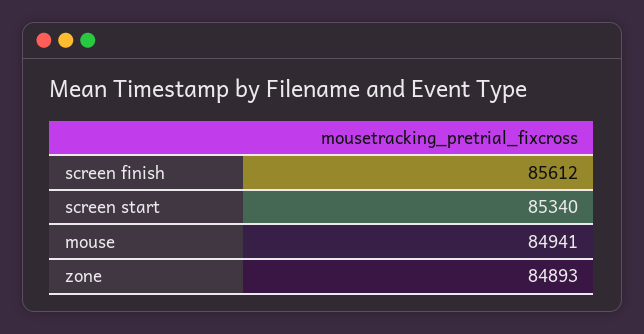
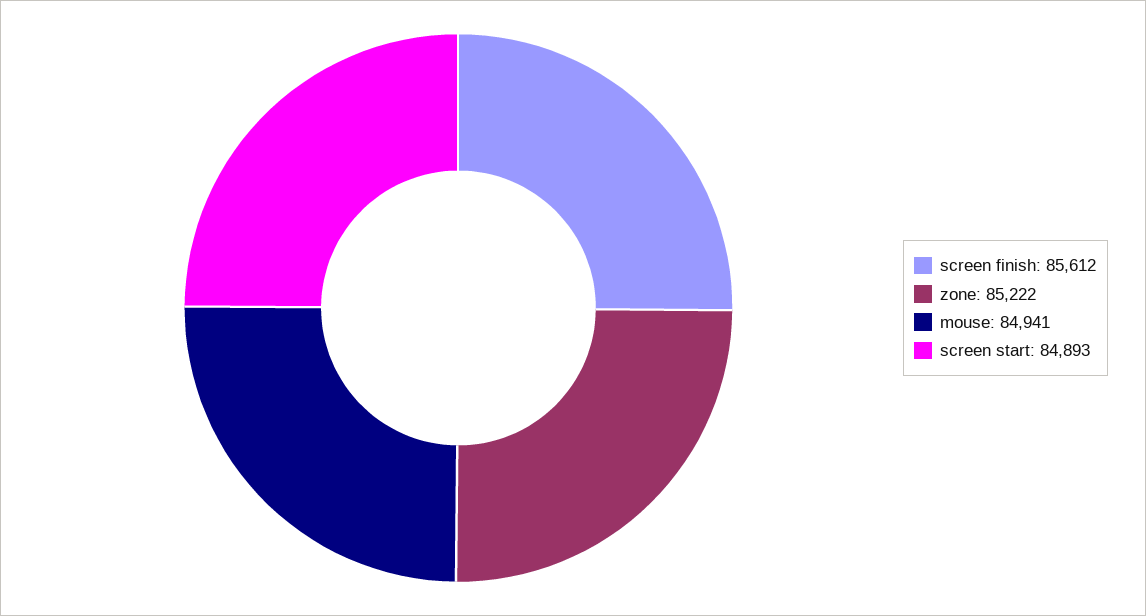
screen start: 85340 -> 84893
zone: 84893 -> 85222

